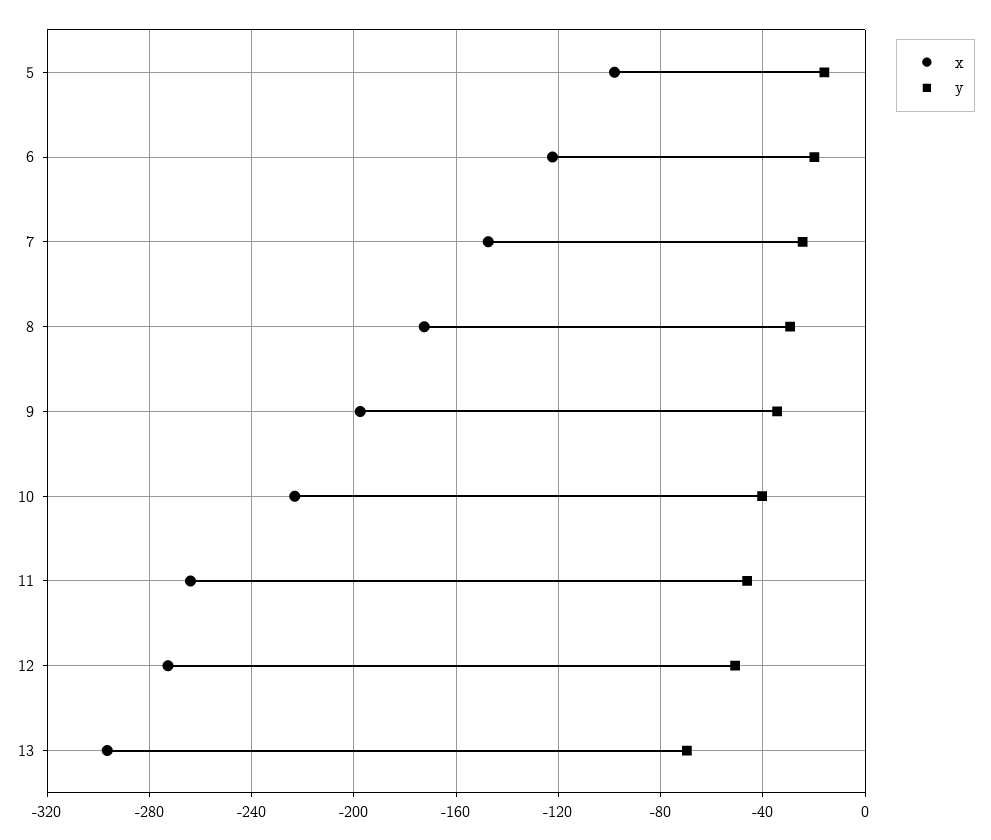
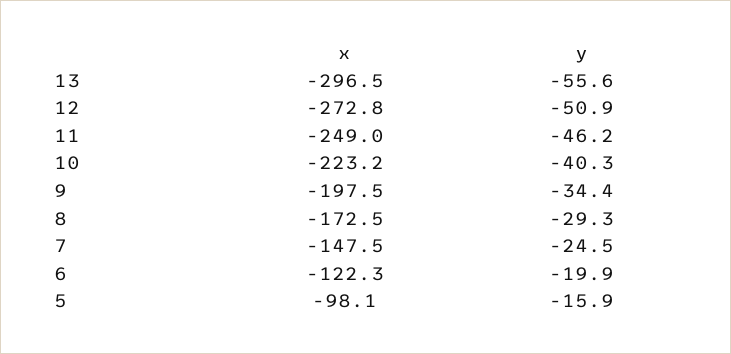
x, 11: -265 -> -249
y, 13: -70 -> -55.6

